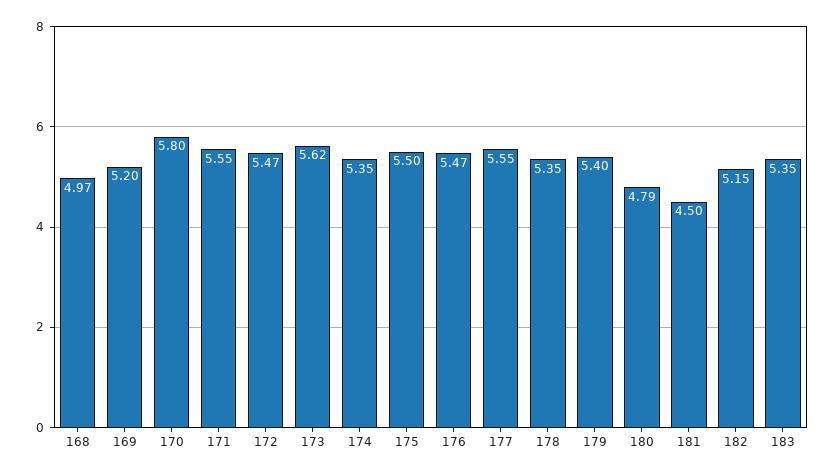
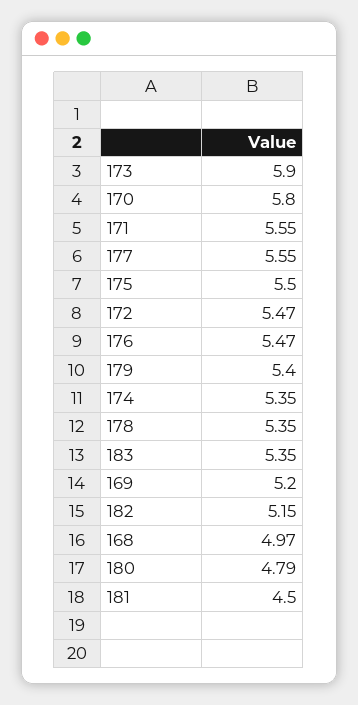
173: 5.62 -> 5.9

